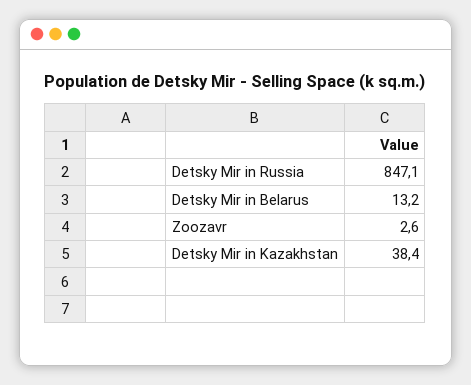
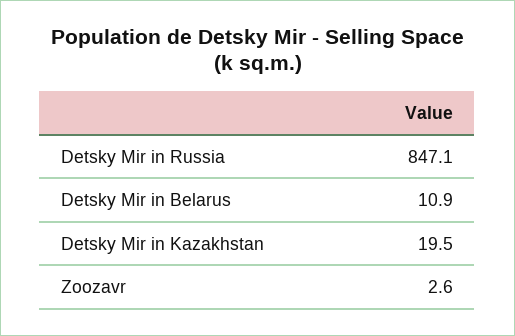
Detsky Mir in Belarus: 13.2 -> 10.9
Detsky Mir in Kazakhstan: 38.4 -> 19.5

